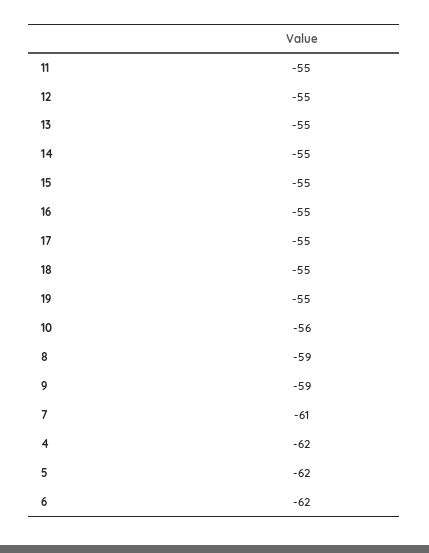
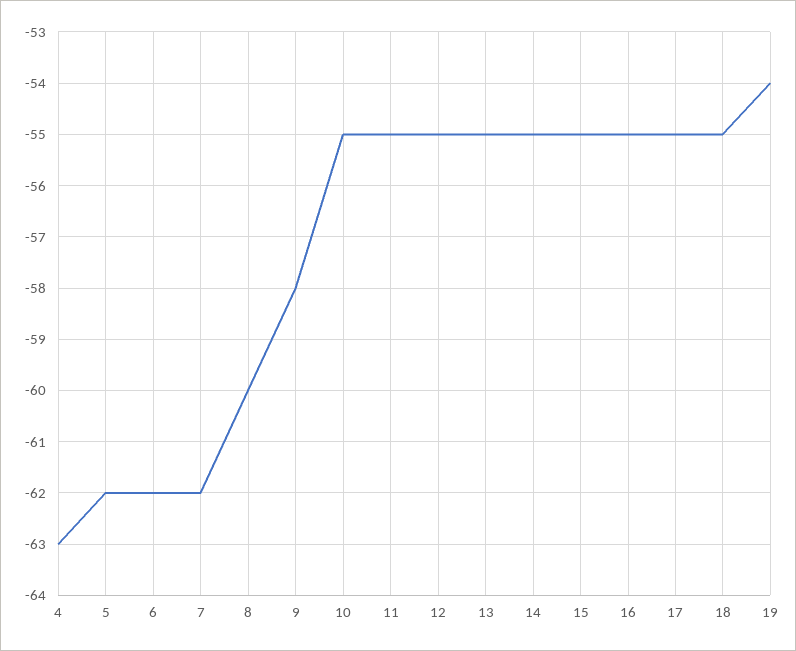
19: -55 -> -54
10: -56 -> -55
8: -59 -> -60
9: -59 -> -58
7: -61 -> -62
4: -62 -> -63

